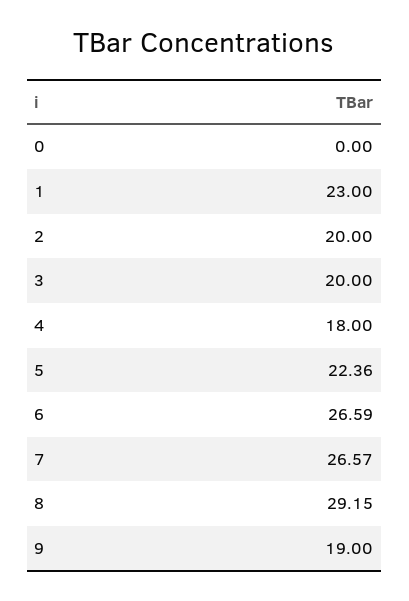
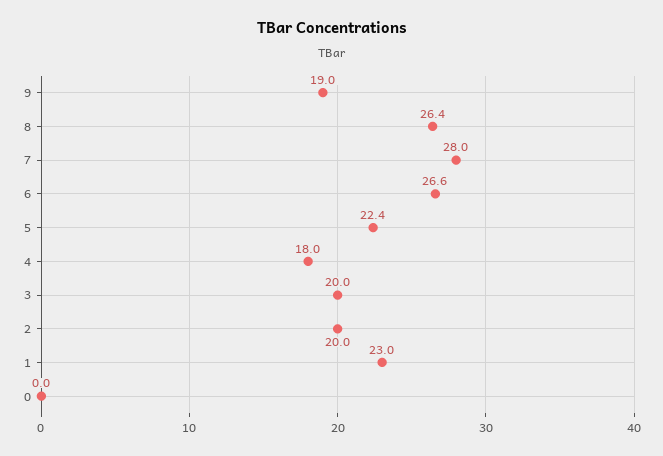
7: 26.57 -> 28
8: 29.15 -> 26.4

